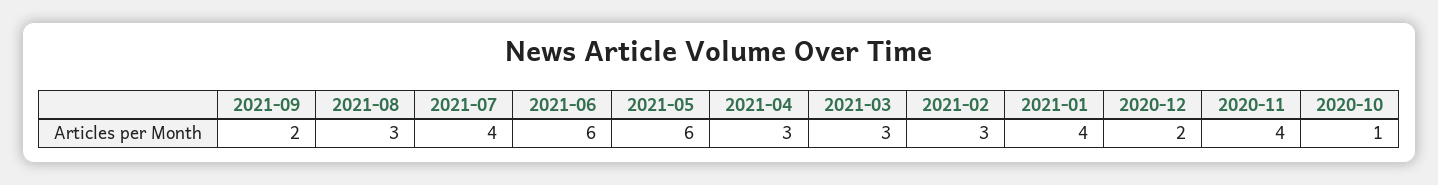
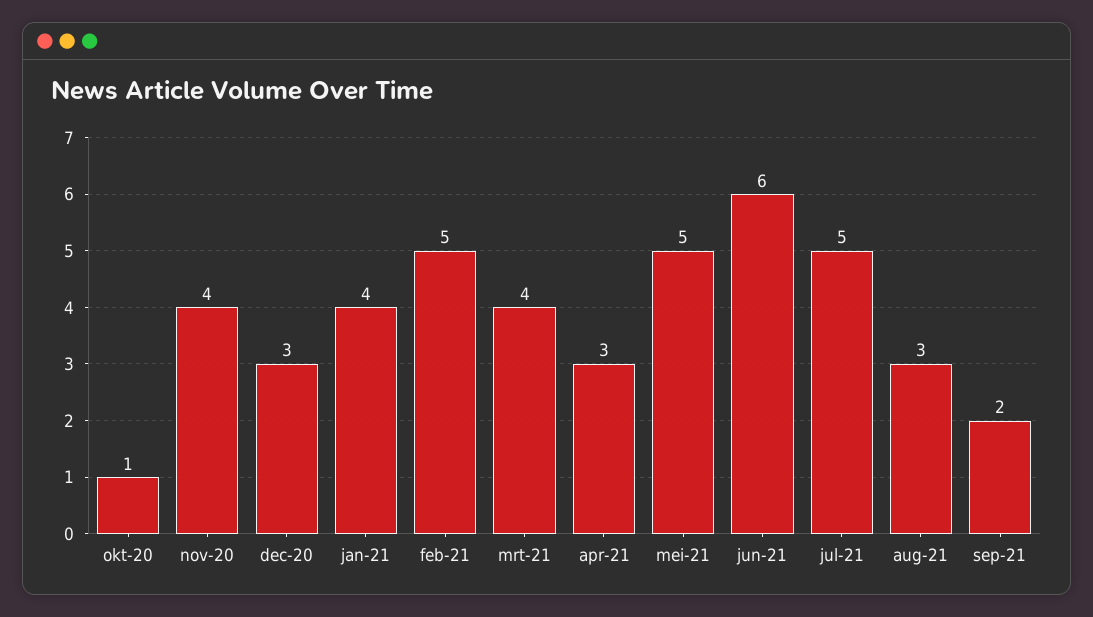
2021-07: 4 -> 5
2021-05: 6 -> 5
2021-03: 3 -> 4
2021-02: 3 -> 5
2020-12: 2 -> 3

